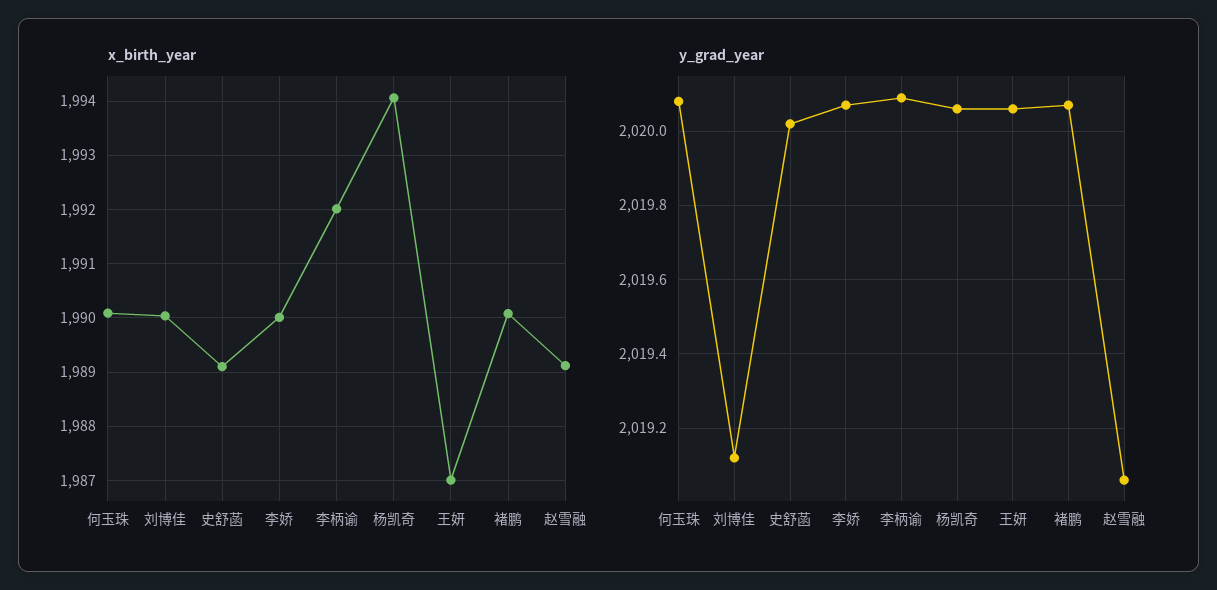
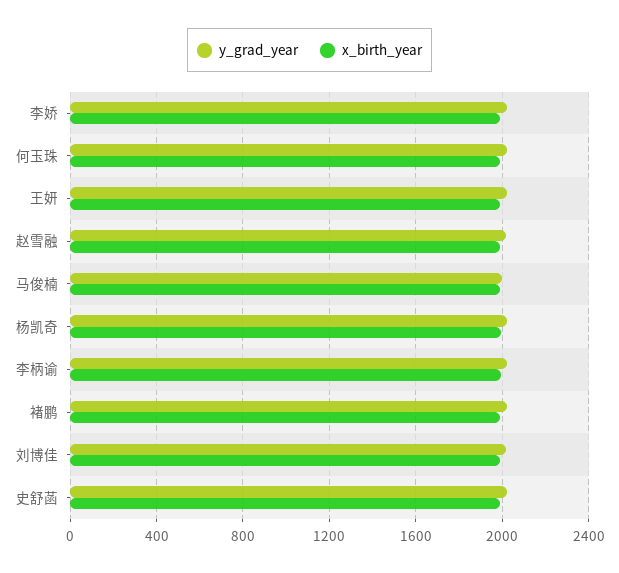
y_grad_year, 马俊楠: none -> 2000
x_birth_year, 马俊楠: none -> 2000

